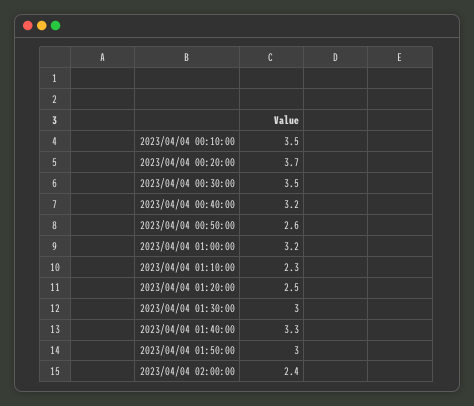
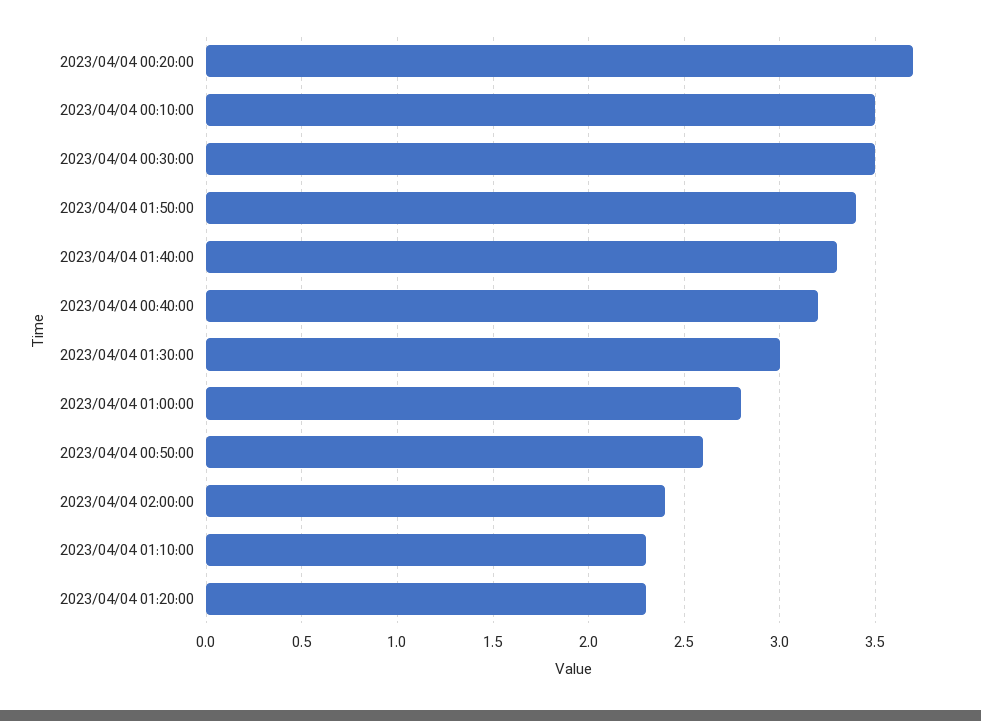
2023/04/04 01:00:00: 3.2 -> 2.8
2023/04/04 01:20:00: 2.5 -> 2.3
2023/04/04 01:50:00: 3 -> 3.4

